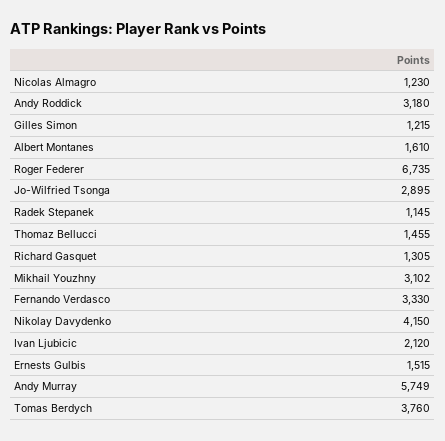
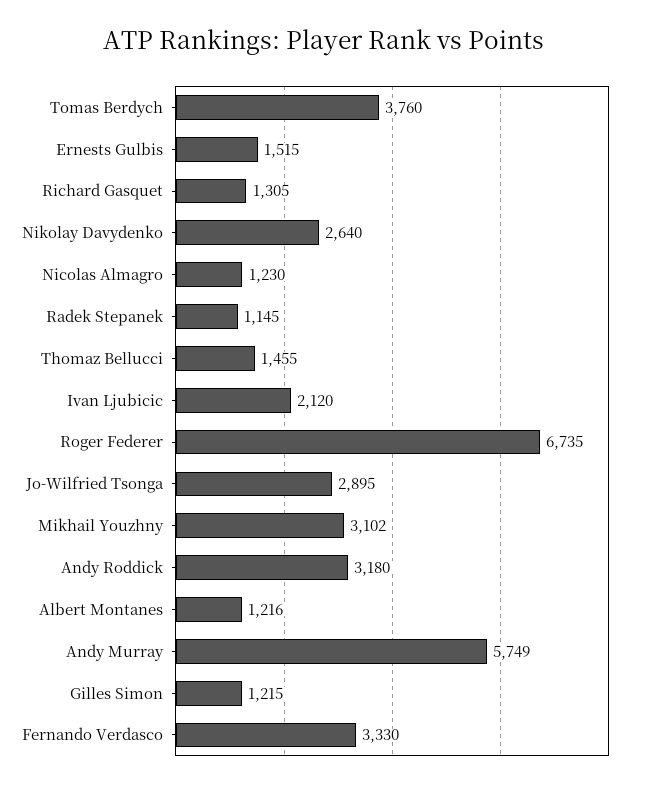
Albert Montanes: 1610 -> 1216
Nikolay Davydenko: 4150 -> 2640

